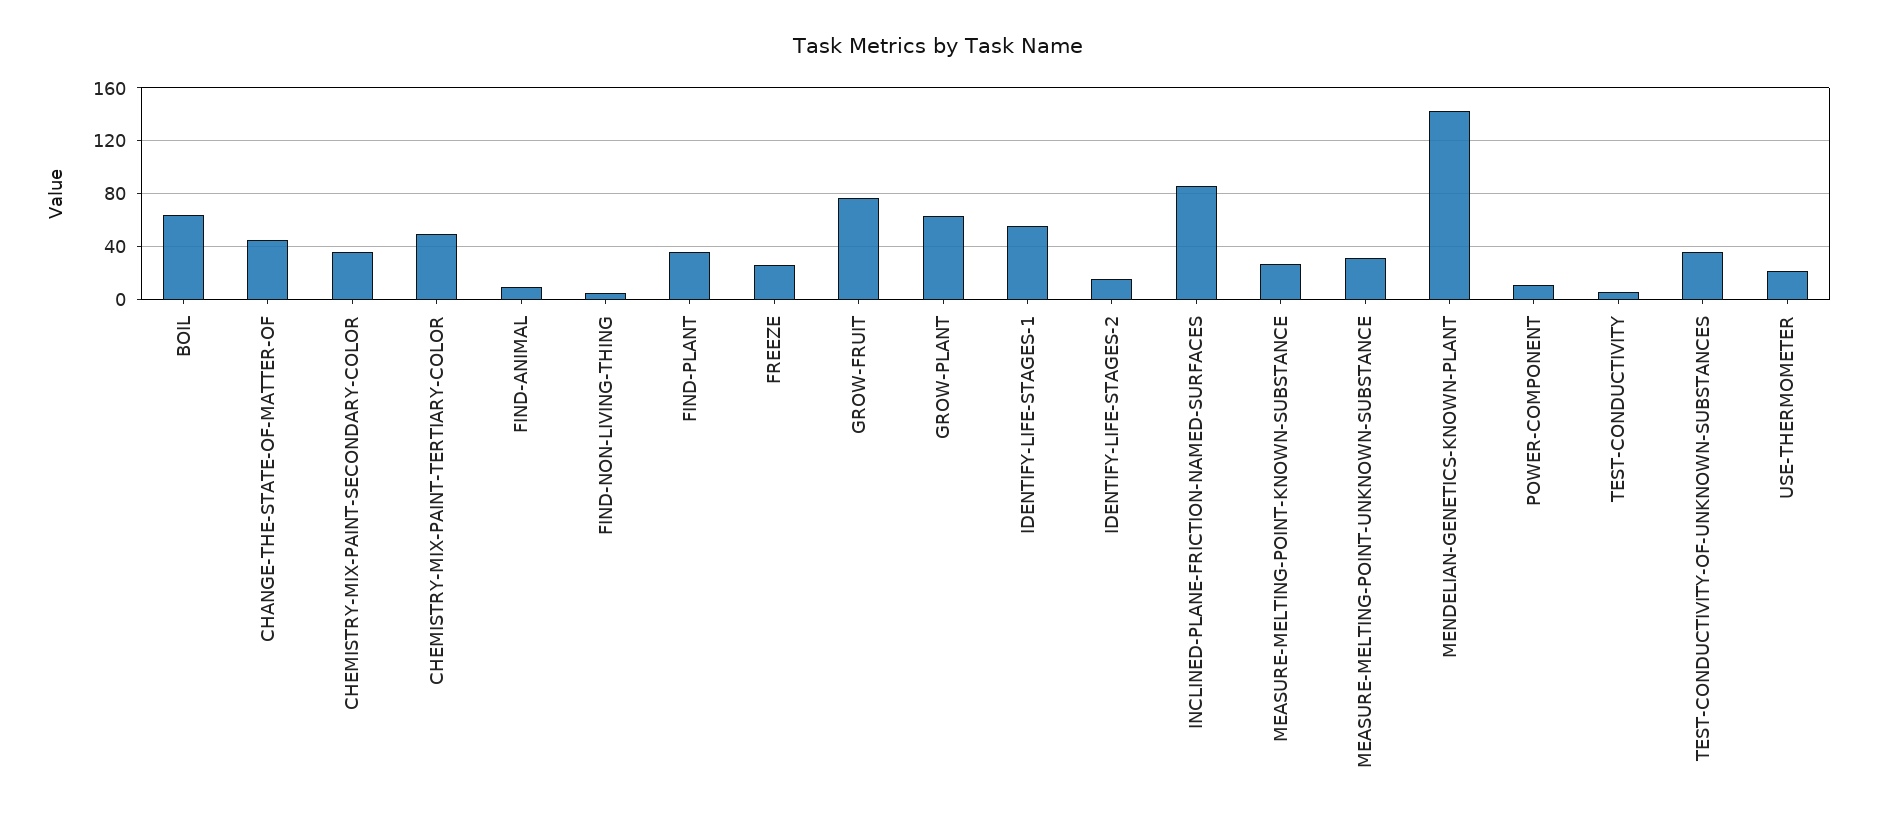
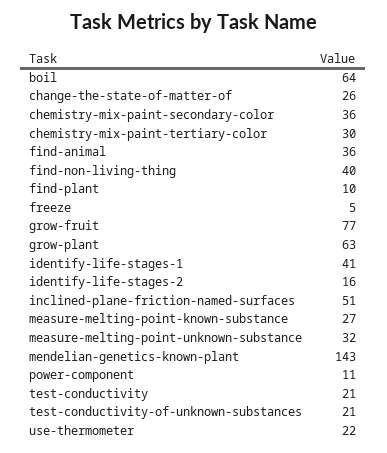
CHANGE-THE-STATE-OF-MATTER-OF: 45 -> 26
CHEMISTRY-MIX-PAINT-TERTIARY-COLOR: 50 -> 30
FIND-ANIMAL: 10 -> 36
FIND-NON-LIVING-THING: 5 -> 40
FIND-PLANT: 35 -> 10
FREEZE: 25 -> 5
IDENTIFY-LIFE-STAGES-1: 55 -> 41
INCLINED-PLANE-FRICTION-NAMED-SURFACES: 85 -> 51
TEST-CONDUCTIVITY: 5 -> 21
TEST-CONDUCTIVITY-OF-UNKNOWN-SUBSTANCES: 35 -> 21

